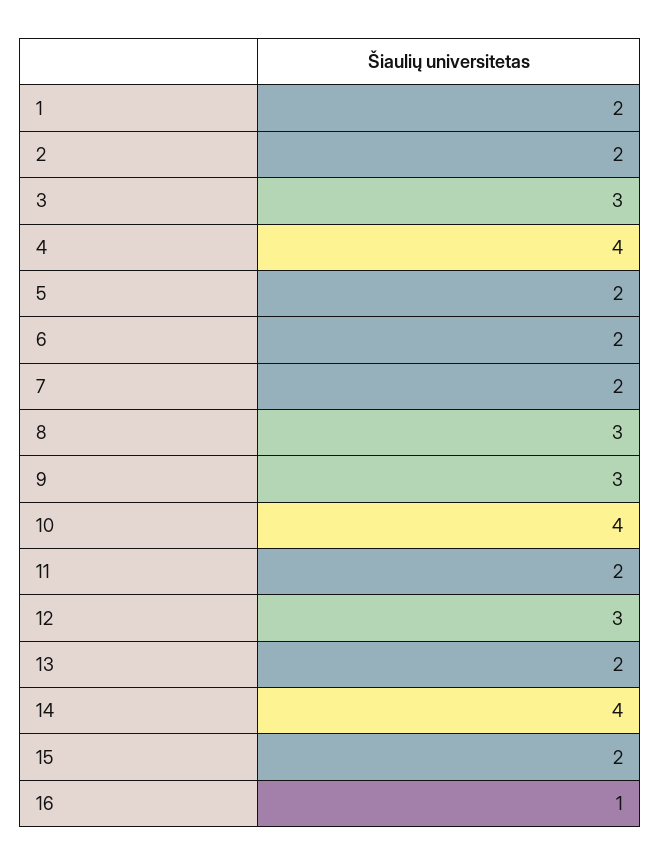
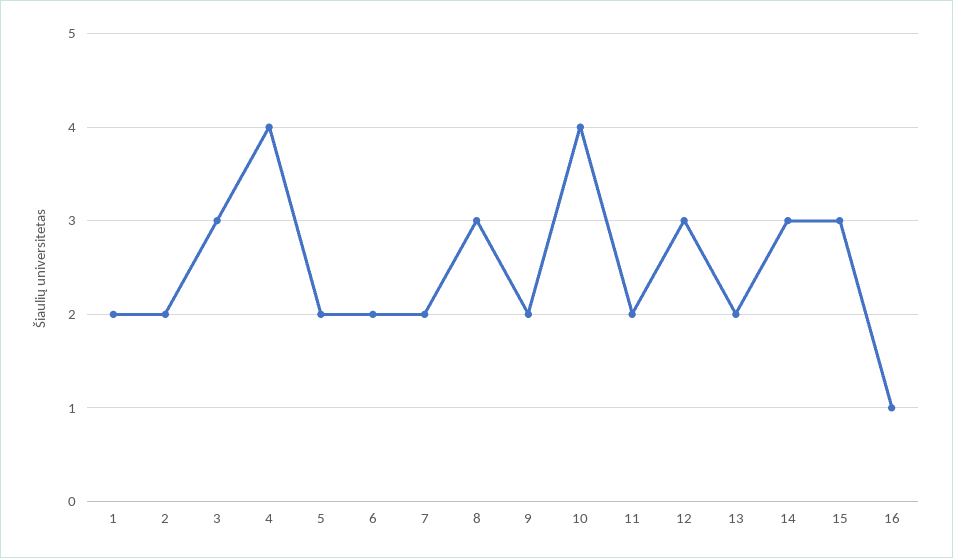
9: 3 -> 2
14: 4 -> 3
15: 2 -> 3

